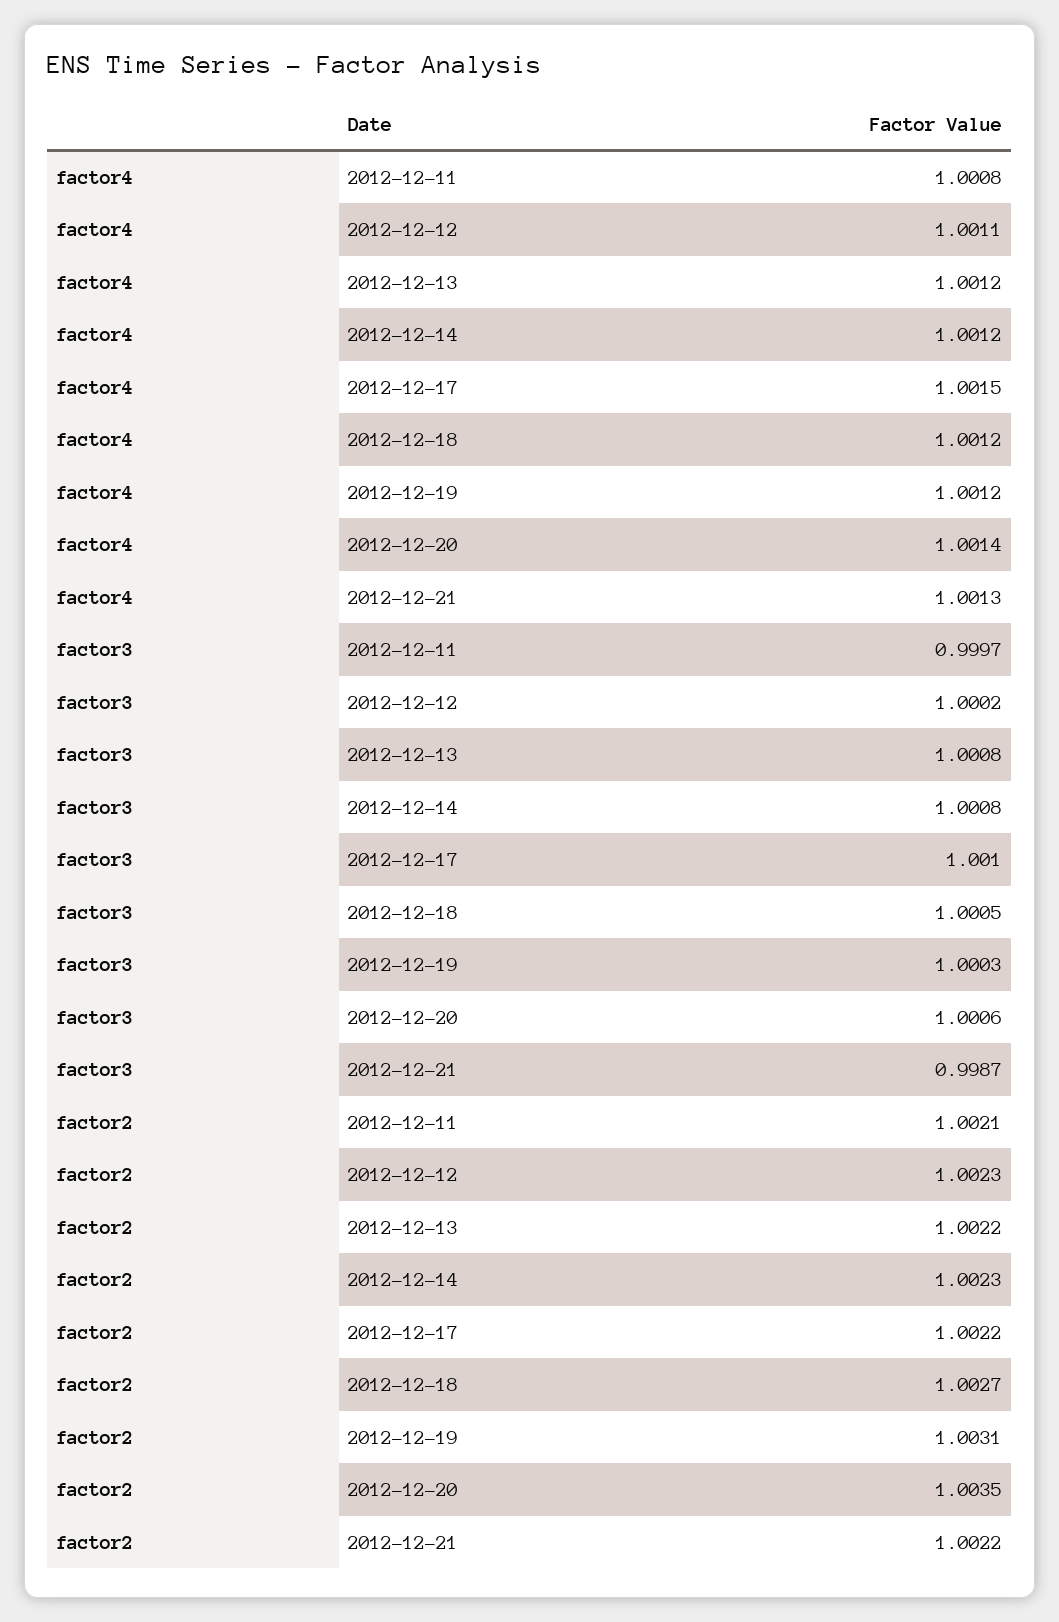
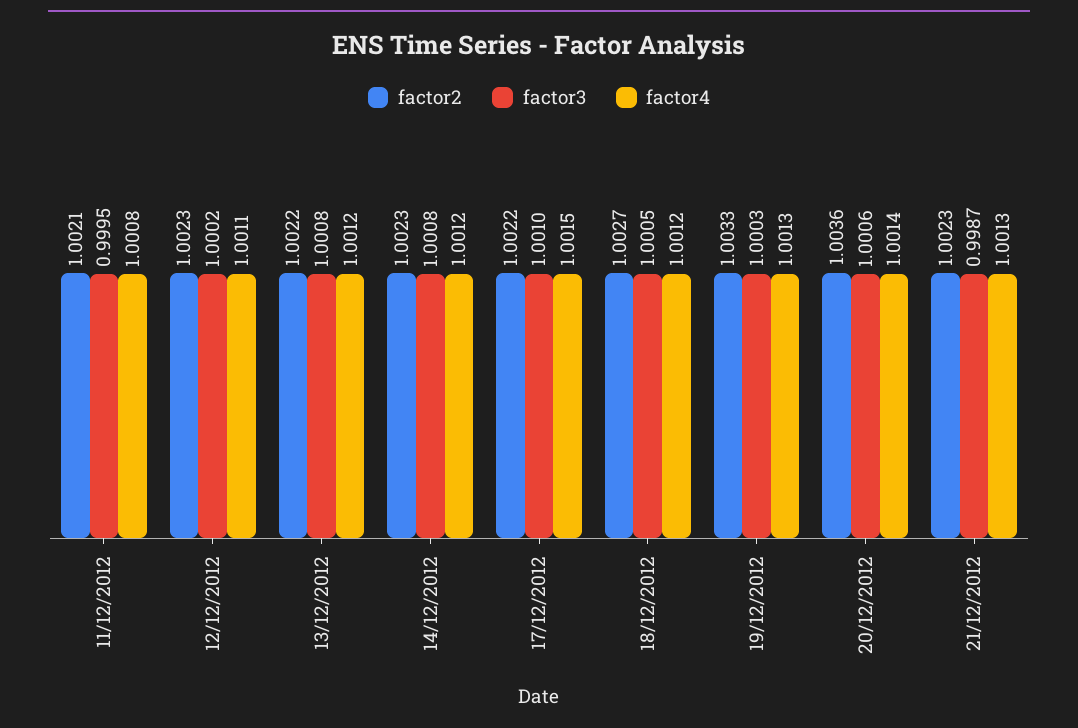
factor4, 2012-12-19: 1.0012 -> 1.0013
factor3, 2012-12-11: 0.9997 -> 0.9995
factor2, 2012-12-19: 1.0031 -> 1.0033
factor2, 2012-12-20: 1.0035 -> 1.0036
factor2, 2012-12-21: 1.0022 -> 1.0023

